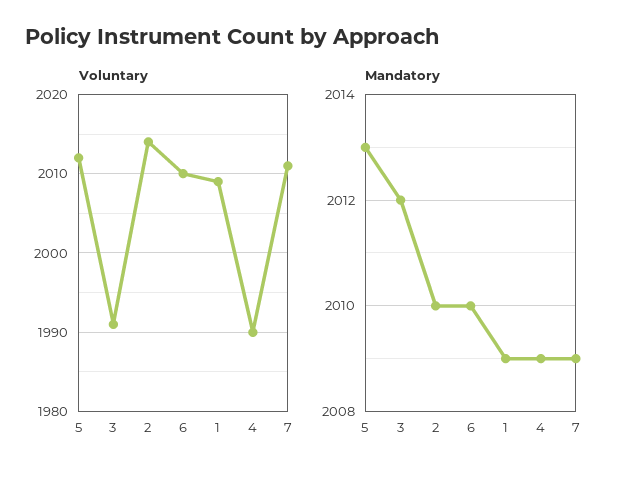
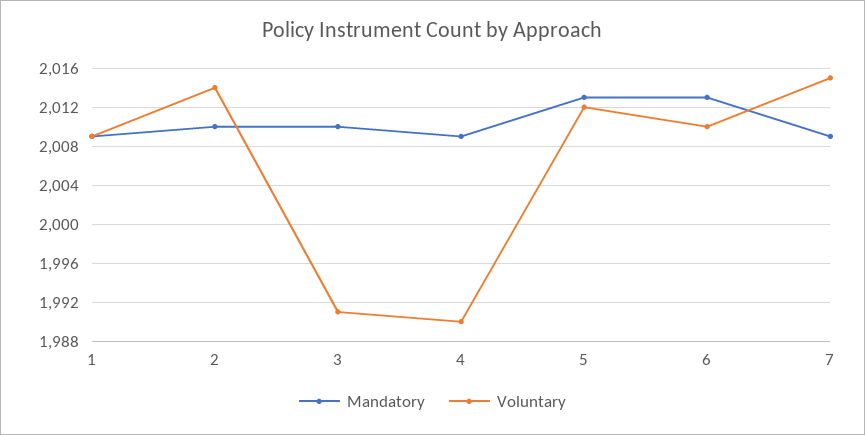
Voluntary, 7: 2011 -> 2015
Mandatory, 3: 2012 -> 2010
Mandatory, 6: 2010 -> 2013

